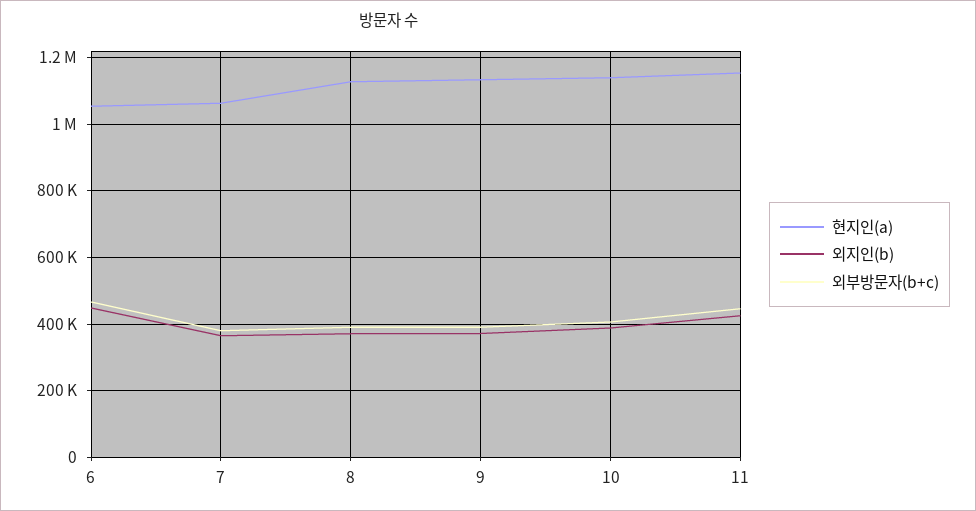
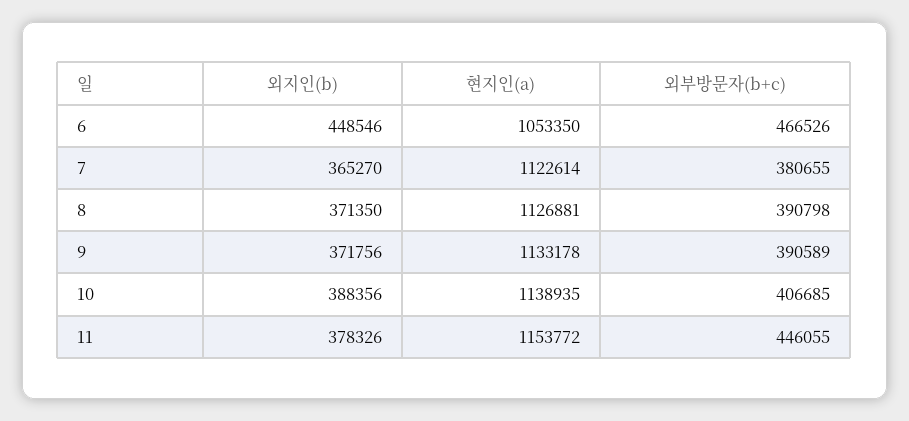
현지인(a), 7: 1060000 -> 1122614
외지인(b), 11: 420000 -> 378326

